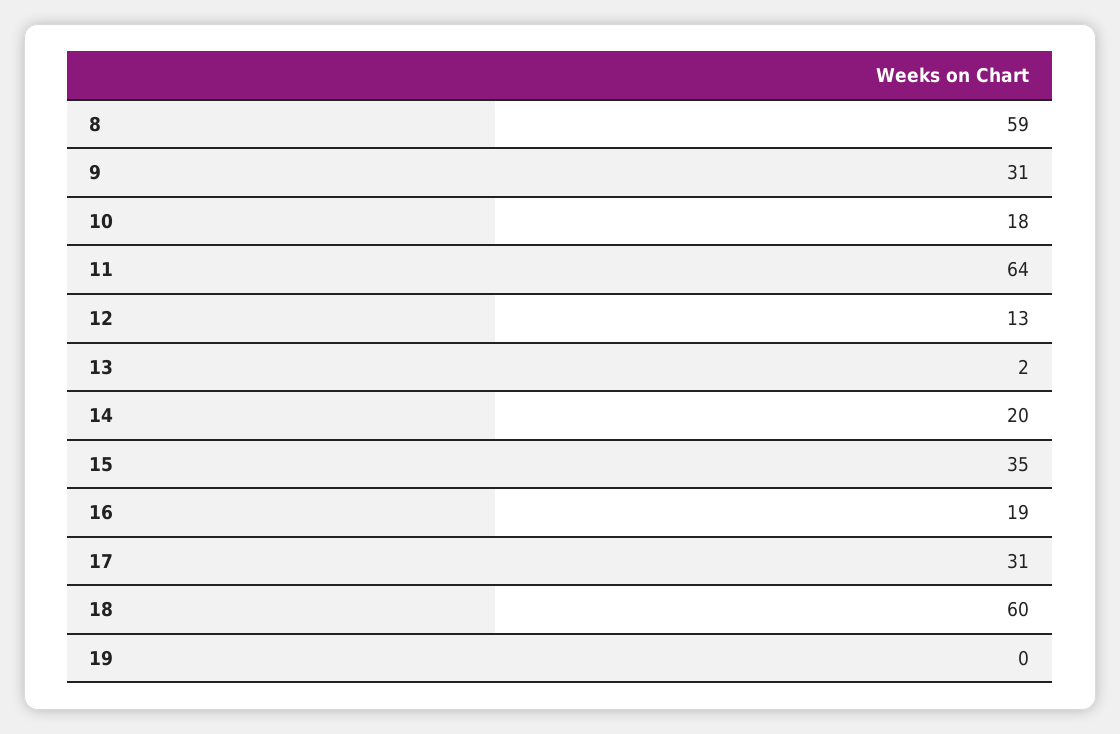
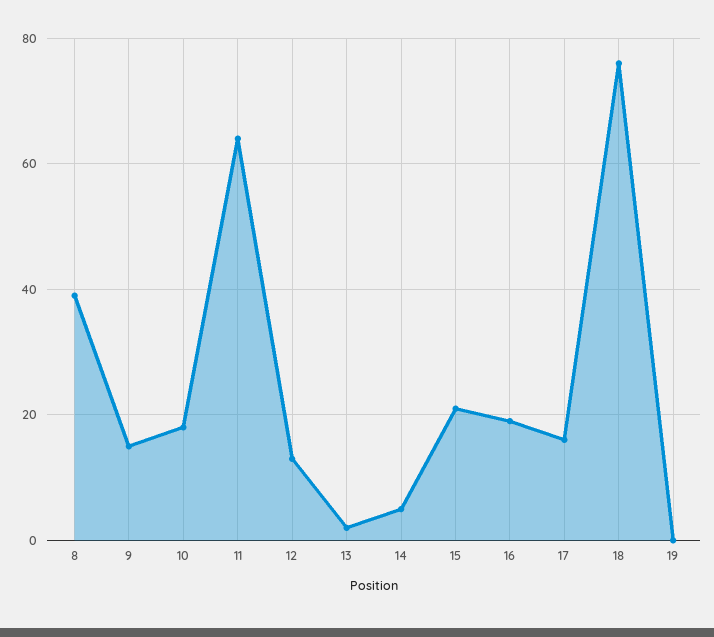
8: 59 -> 40
9: 31 -> 15
14: 20 -> 5
15: 35 -> 20
17: 31 -> 15
18: 60 -> 75

